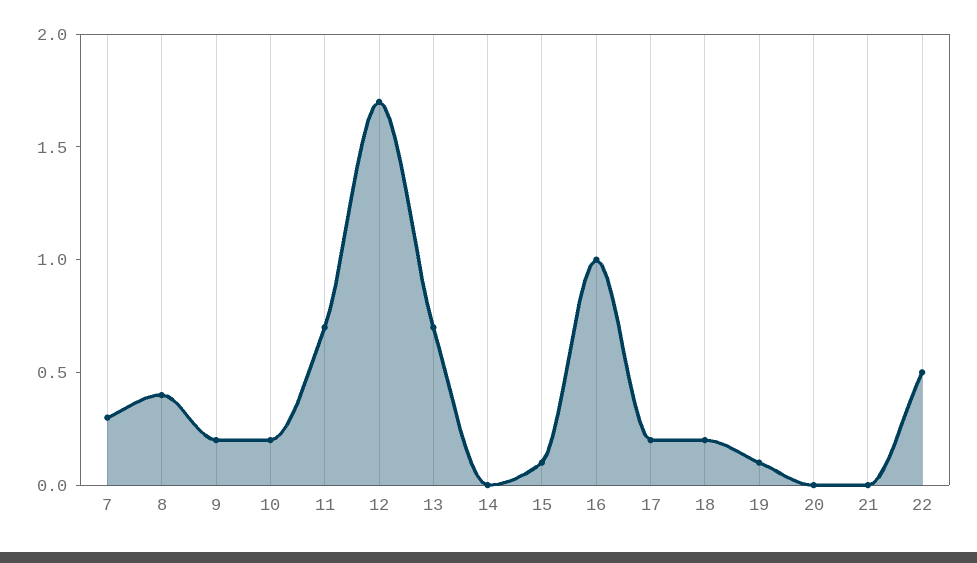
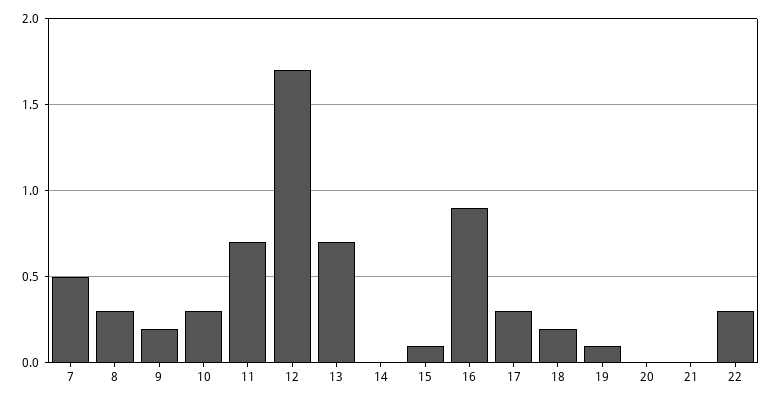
7: 0.3 -> 0.5
8: 0.4 -> 0.3
10: 0.2 -> 0.3
16: 1 -> 0.9
17: 0.2 -> 0.3
22: 0.5 -> 0.3

